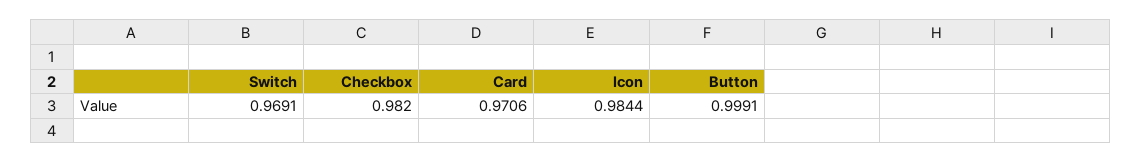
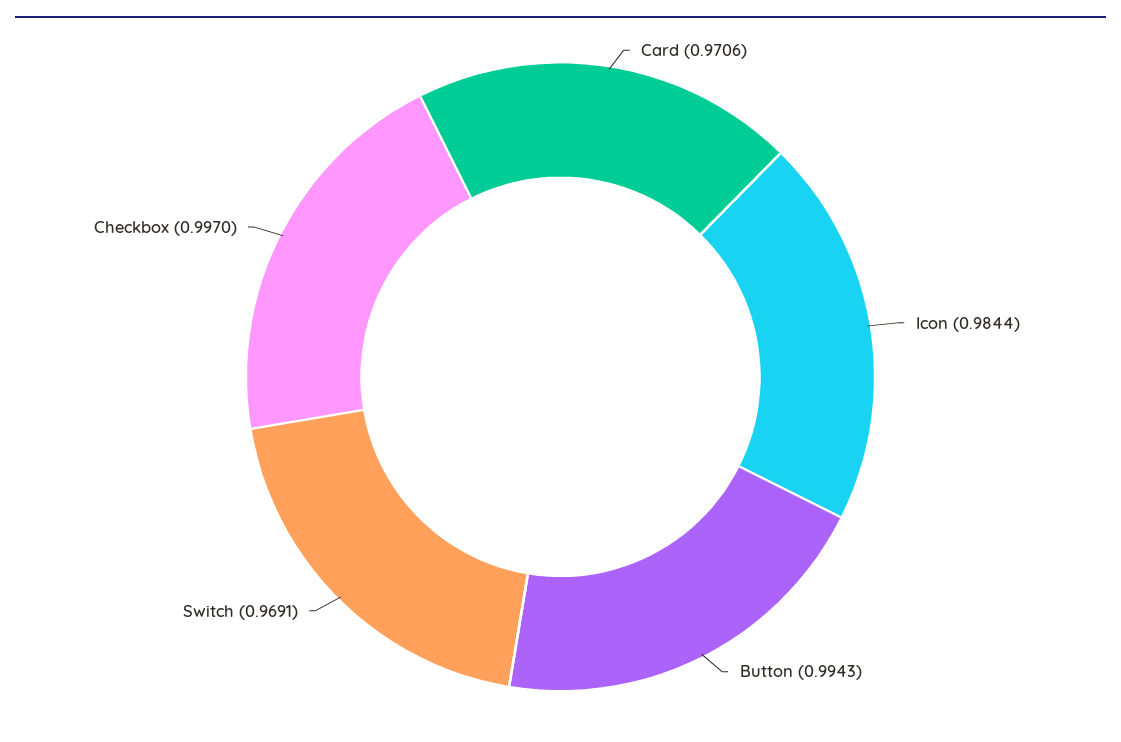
Checkbox: 0.982 -> 0.997
Button: 0.9991 -> 0.9943

